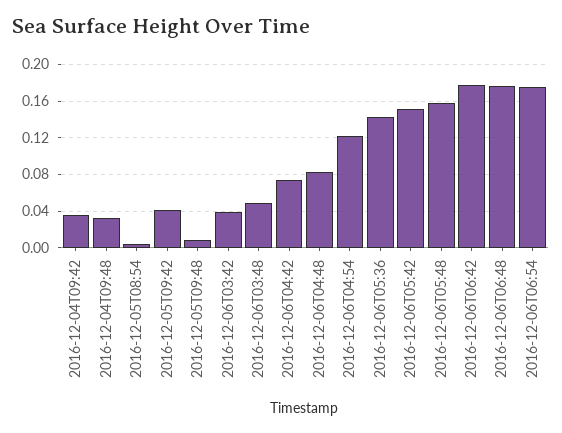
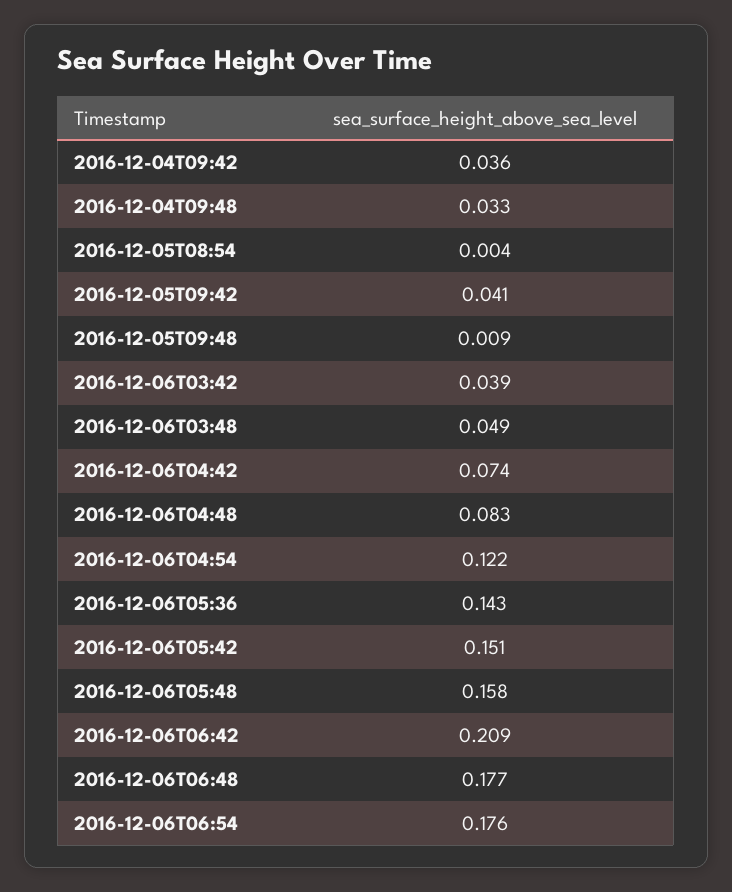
2016-12-06T06:42: 0.18 -> 0.209

